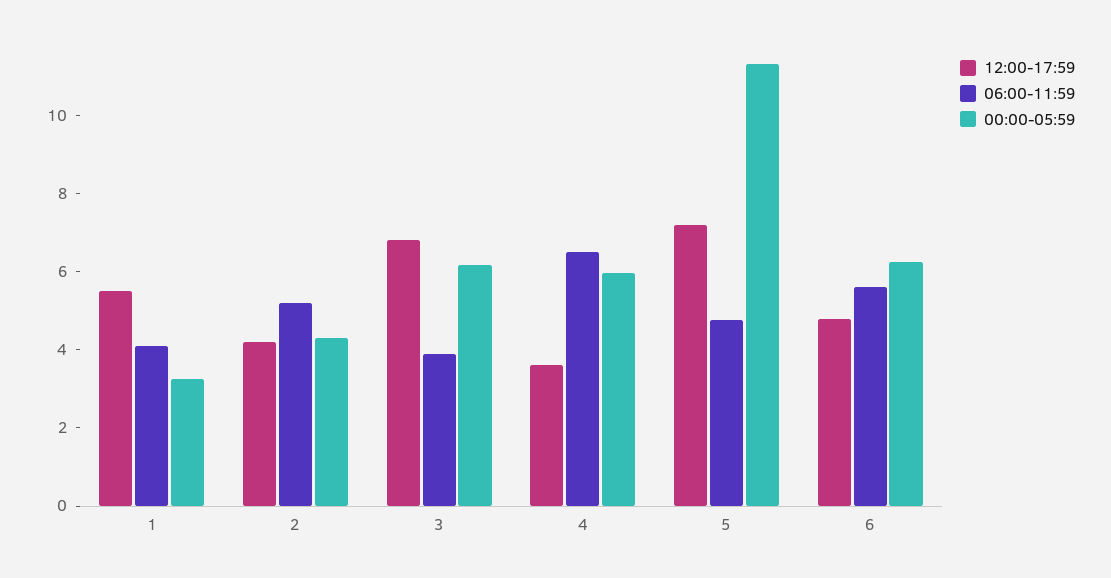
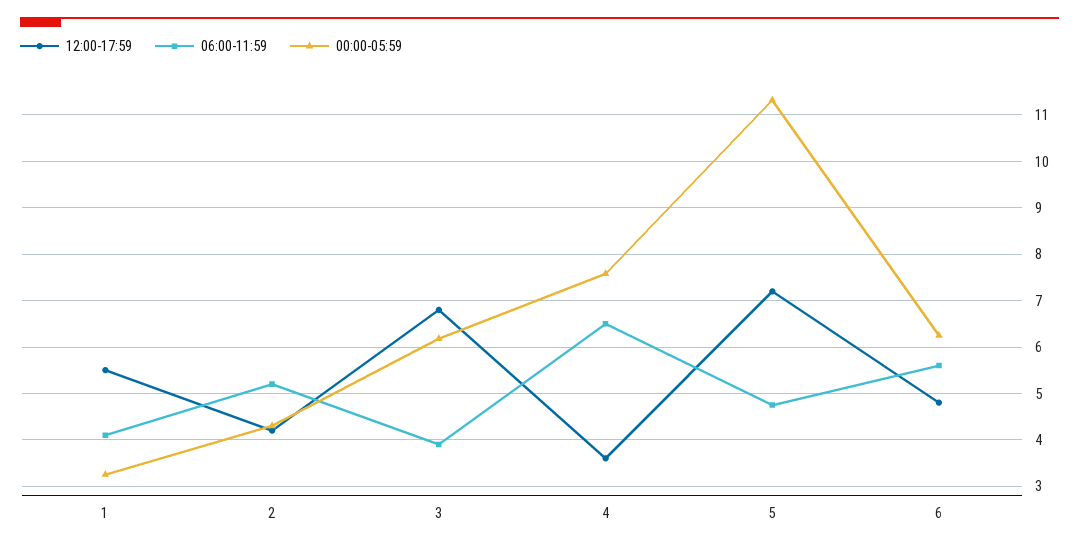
00:00-05:59, 4: 6 -> 7.6

